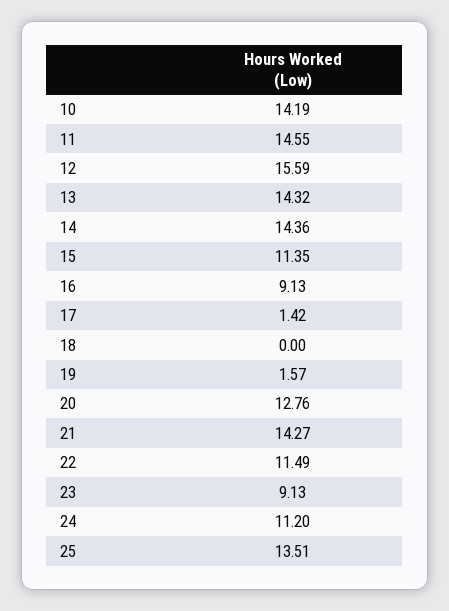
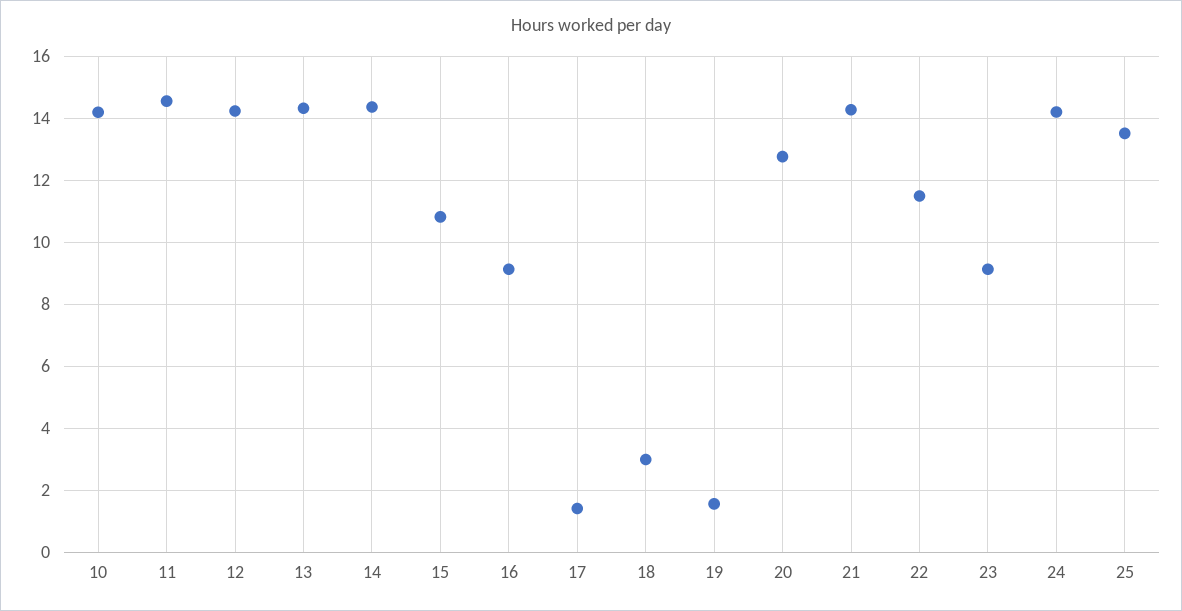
12: 15.59 -> 14.2
15: 11.35 -> 10.8
18: 0 -> 3
24: 11.2 -> 14.2

